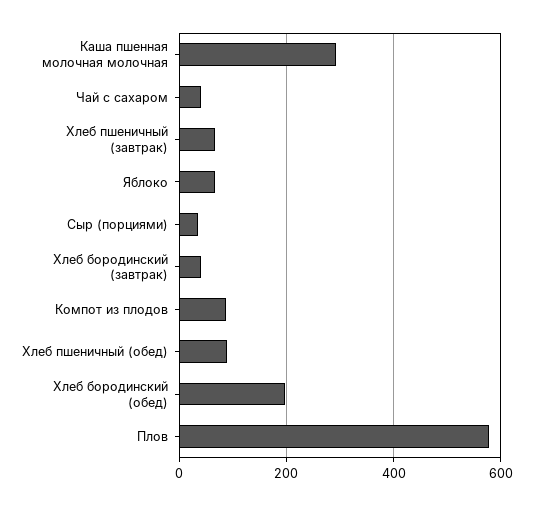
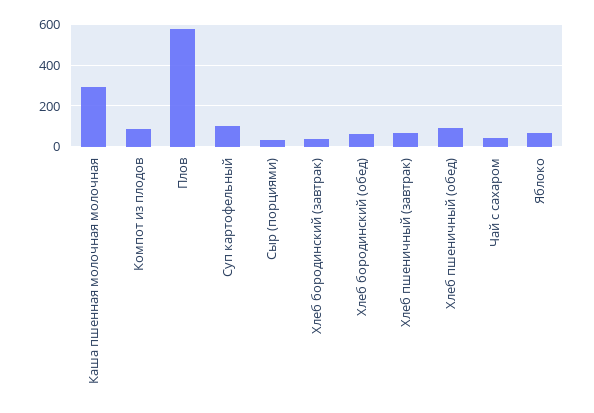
Хлеб бородинский (обед): 200 -> 50
Суп картофельный: none -> 100

